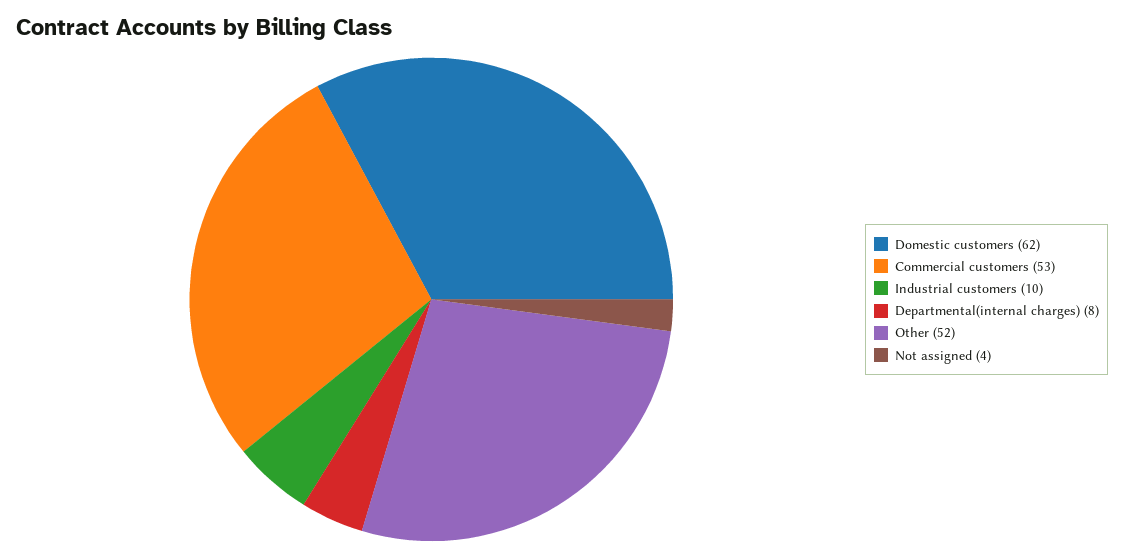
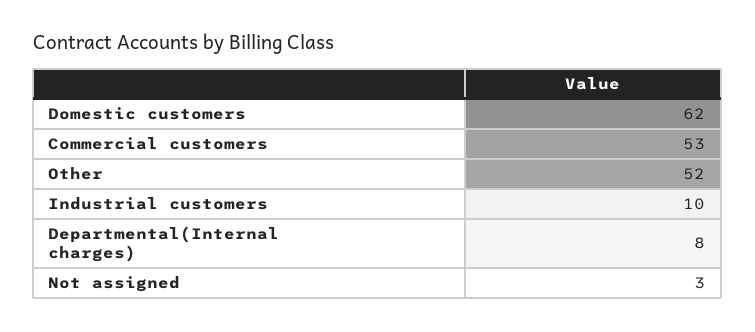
Not assigned: 4 -> 3

